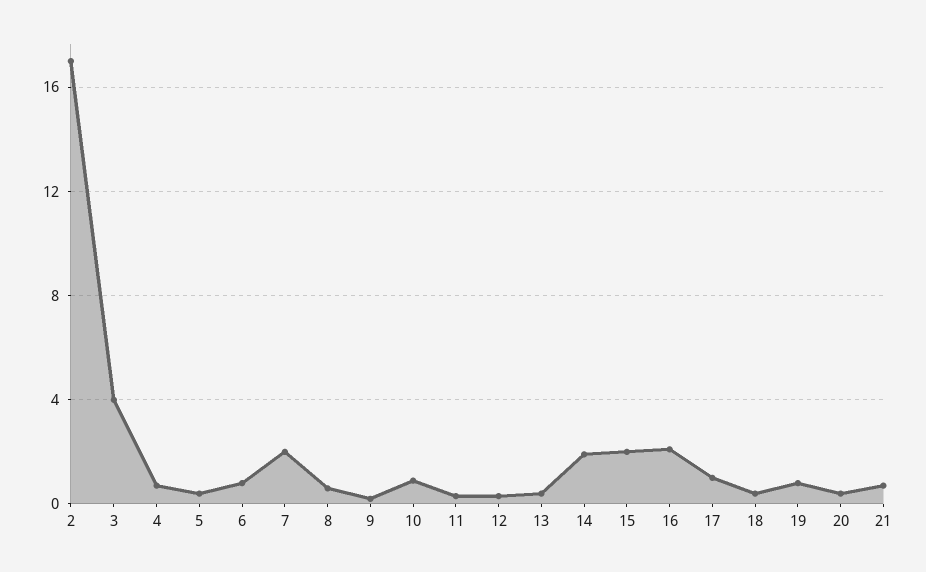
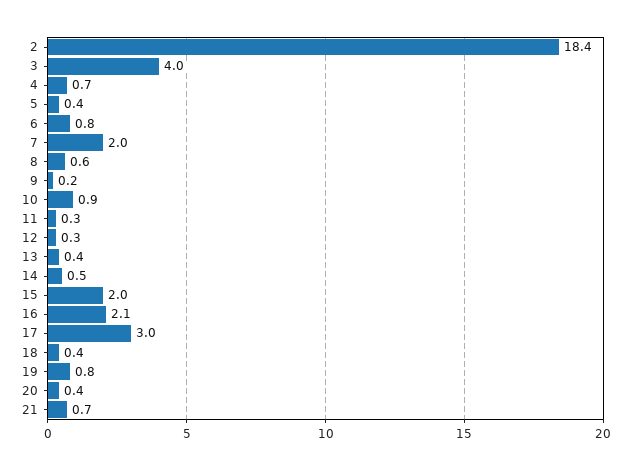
2: 17 -> 18.4
14: 2 -> 0.5
17: 1 -> 3

